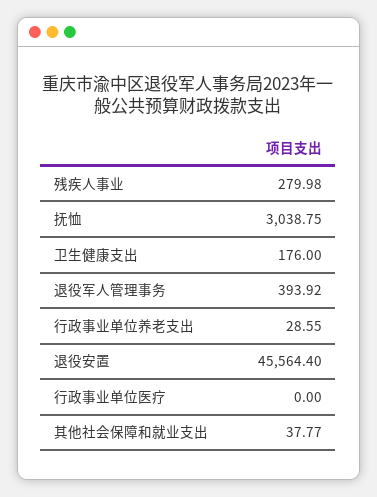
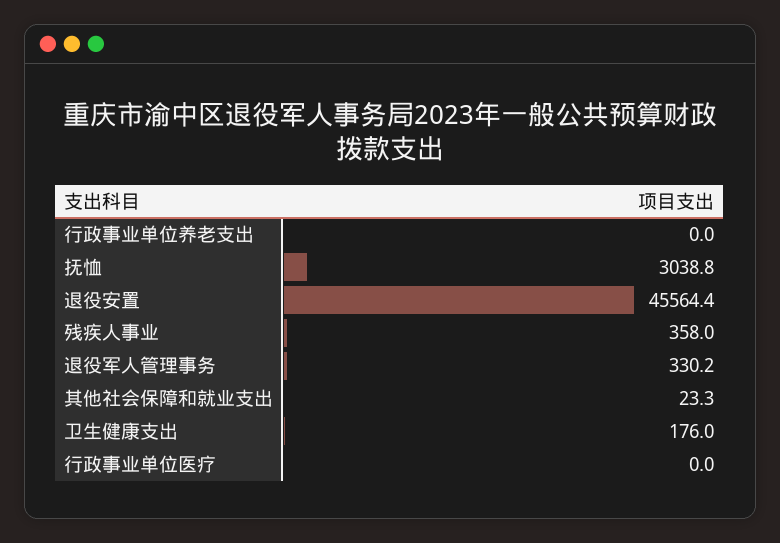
残疾人事业: 279.98 -> 358
退役军人管理事务: 393.92 -> 330.2
行政事业单位养老支出: 28.55 -> 0
其他社会保障和就业支出: 37.77 -> 23.3

